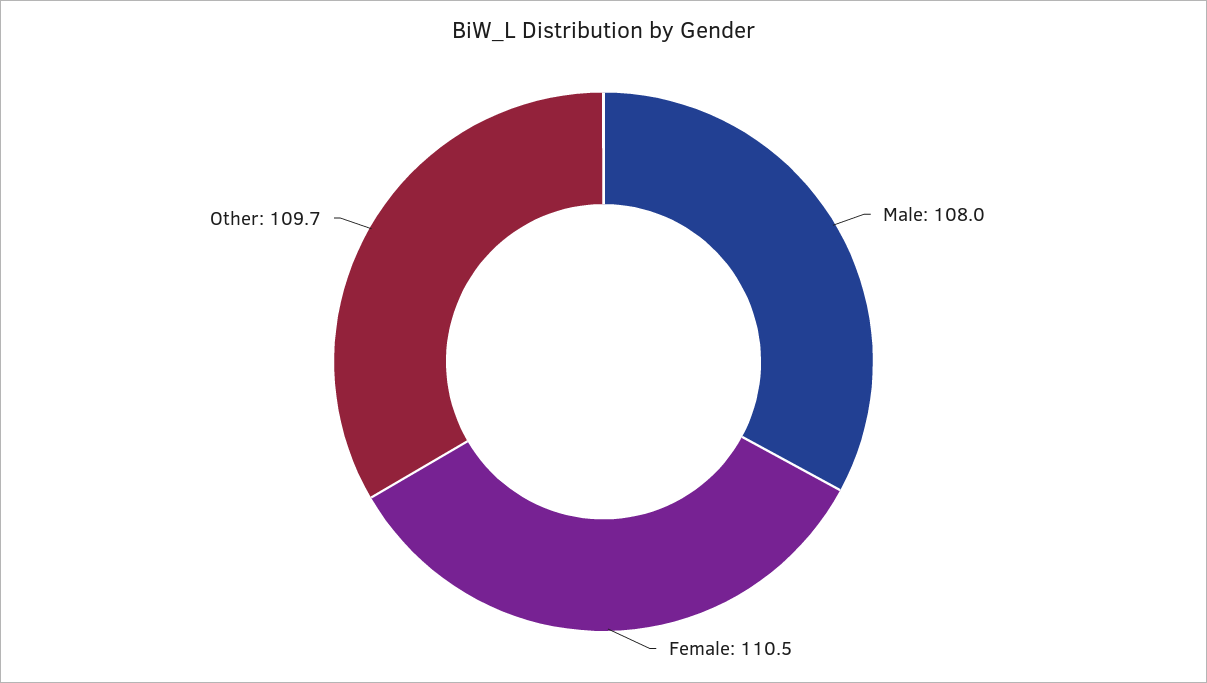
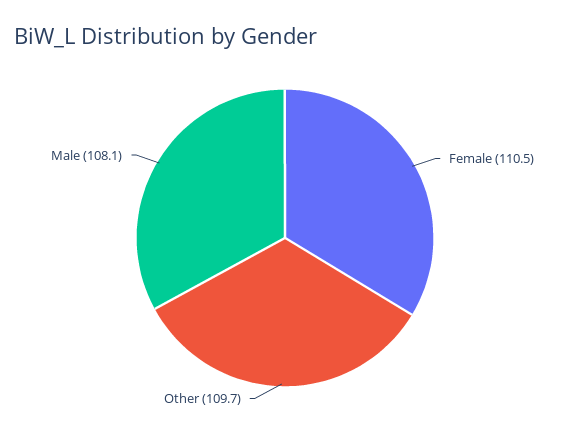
Male: 108 -> 108.1

